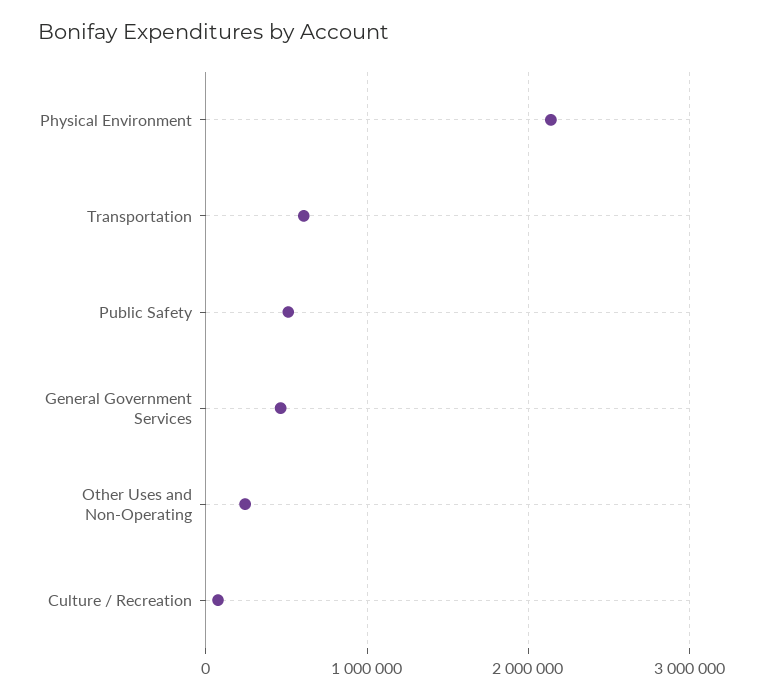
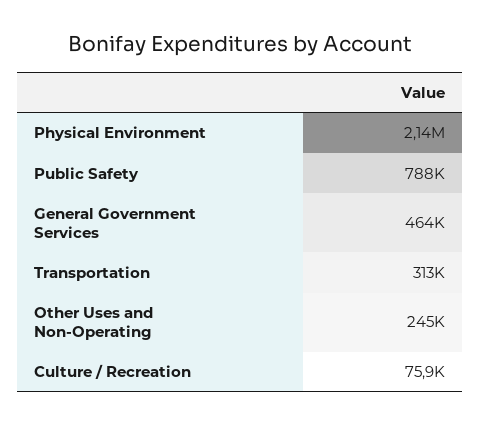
Transportation: 600000 -> 313000
Public Safety: 500000 -> 788000

